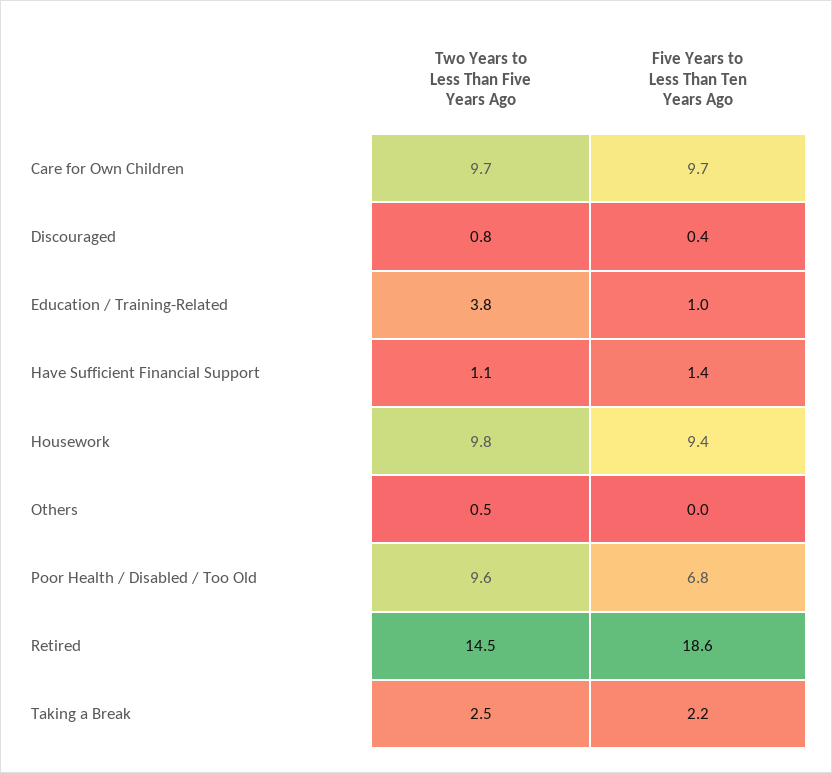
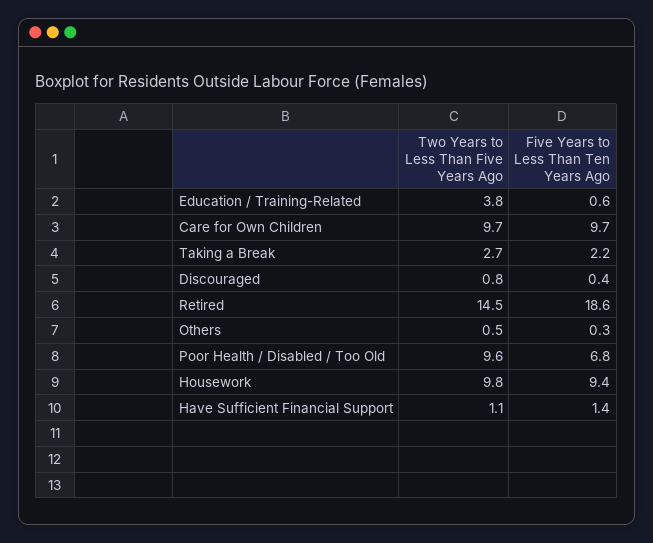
Five Years to Less Than Ten Years Ago, Education / Training-Related: 1 -> 0.6
Five Years to Less Than Ten Years Ago, Others: 0 -> 0.3
Two Years to Less Than Five Years Ago, Taking a Break: 2.5 -> 2.7

